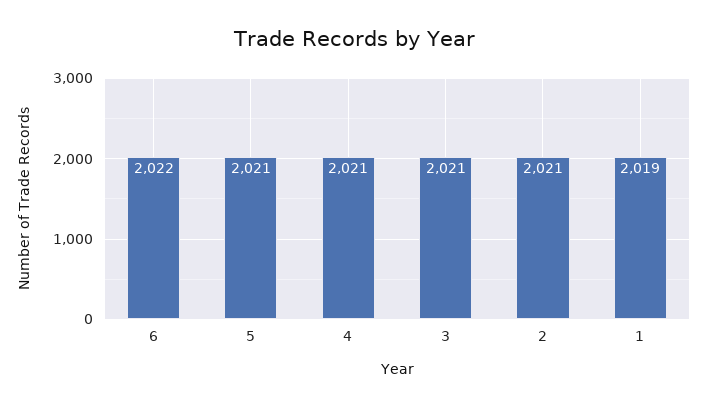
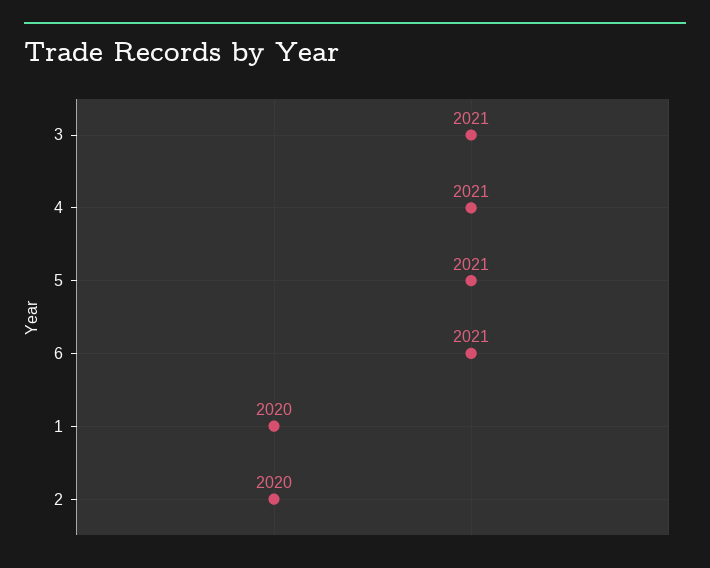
6: 2022 -> 2021
2: 2021 -> 2020
1: 2019 -> 2020

